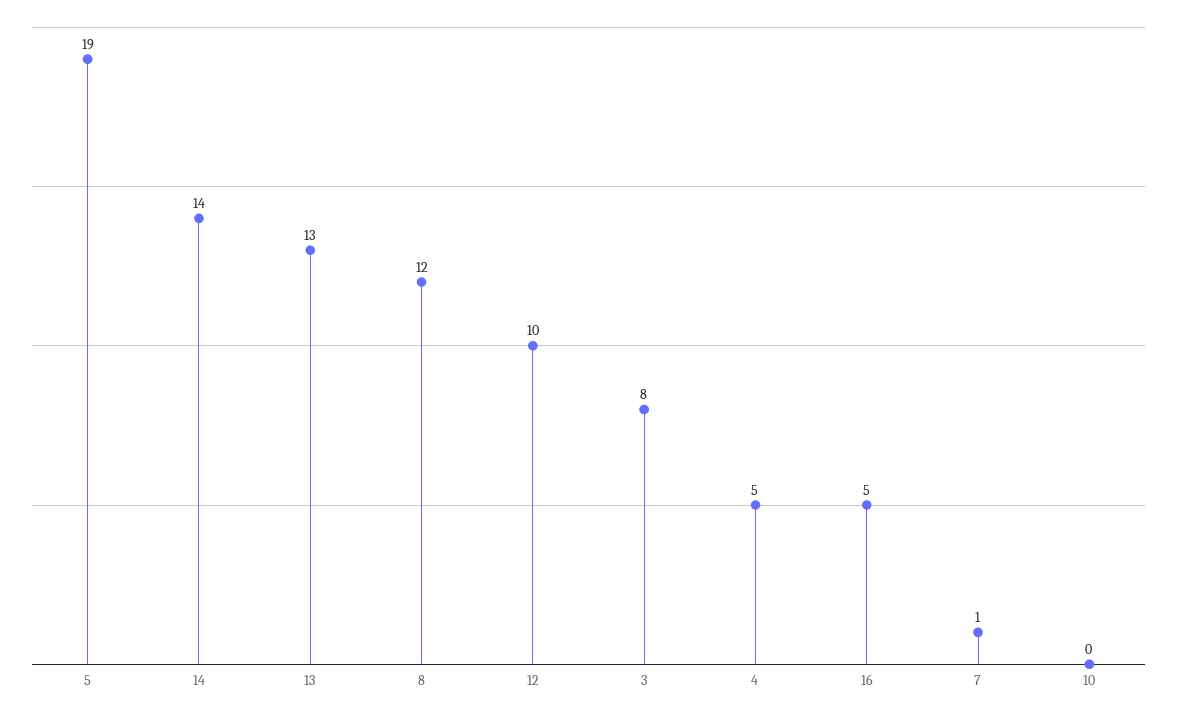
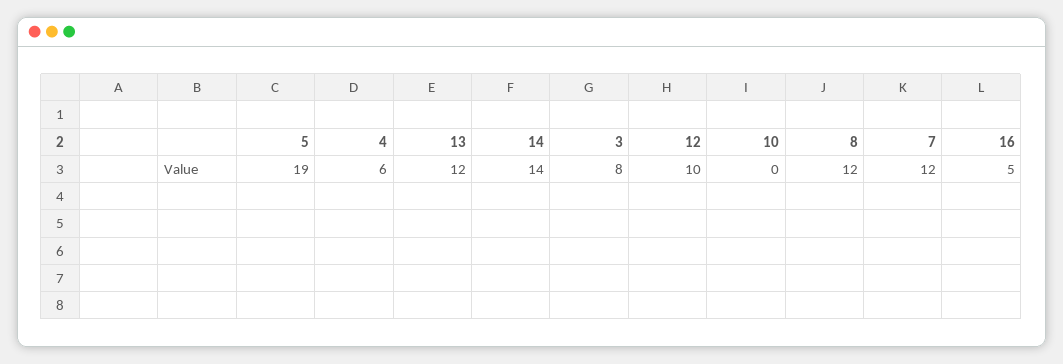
13: 13 -> 12
4: 5 -> 6
7: 1 -> 12

